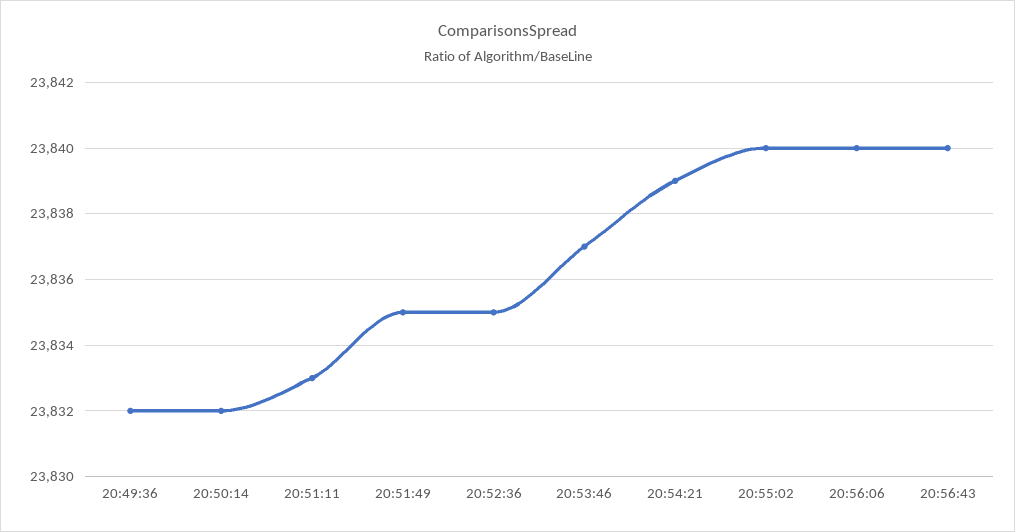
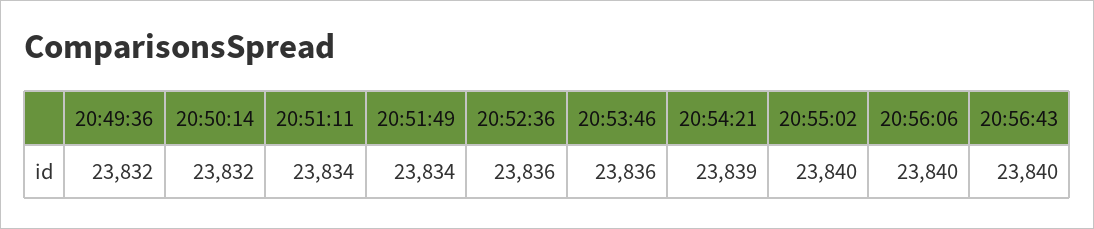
20:51:11: 23833 -> 23834
20:51:49: 23835 -> 23834
20:52:36: 23835 -> 23836
20:53:46: 23837 -> 23836

